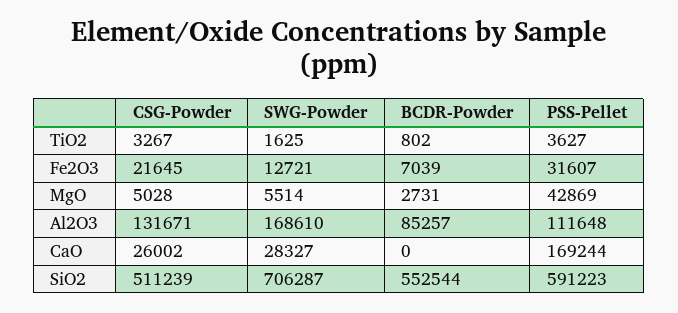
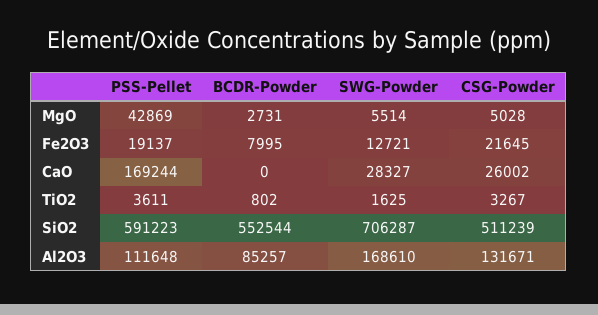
PSS-Pellet, TiO2: 3627 -> 3611
BCDR-Powder, Fe2O3: 7039 -> 7995
PSS-Pellet, Fe2O3: 31607 -> 19137

